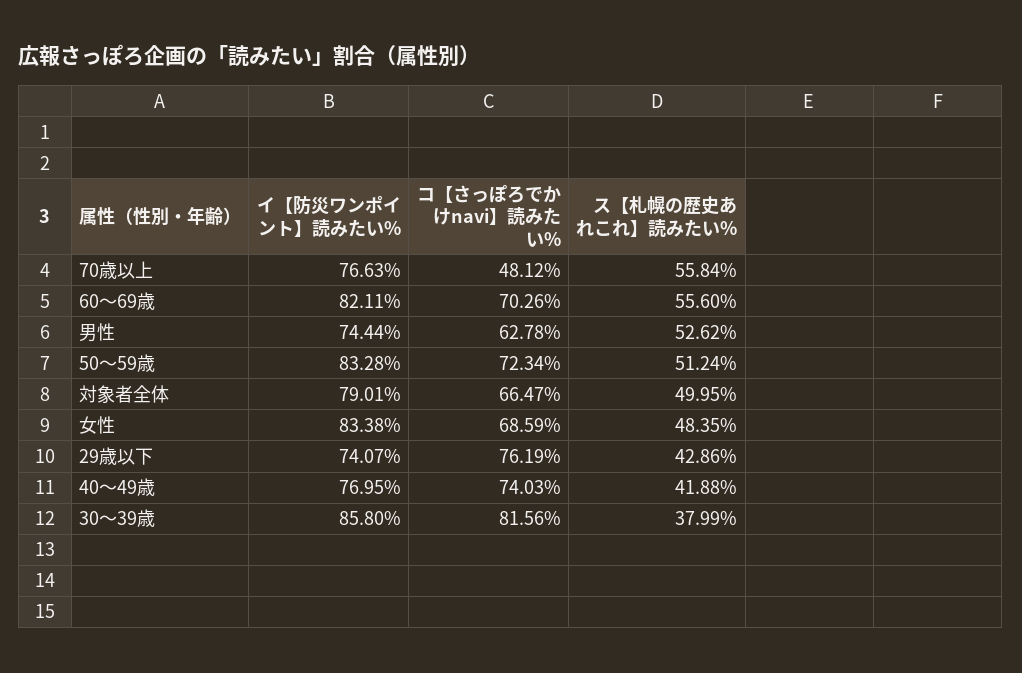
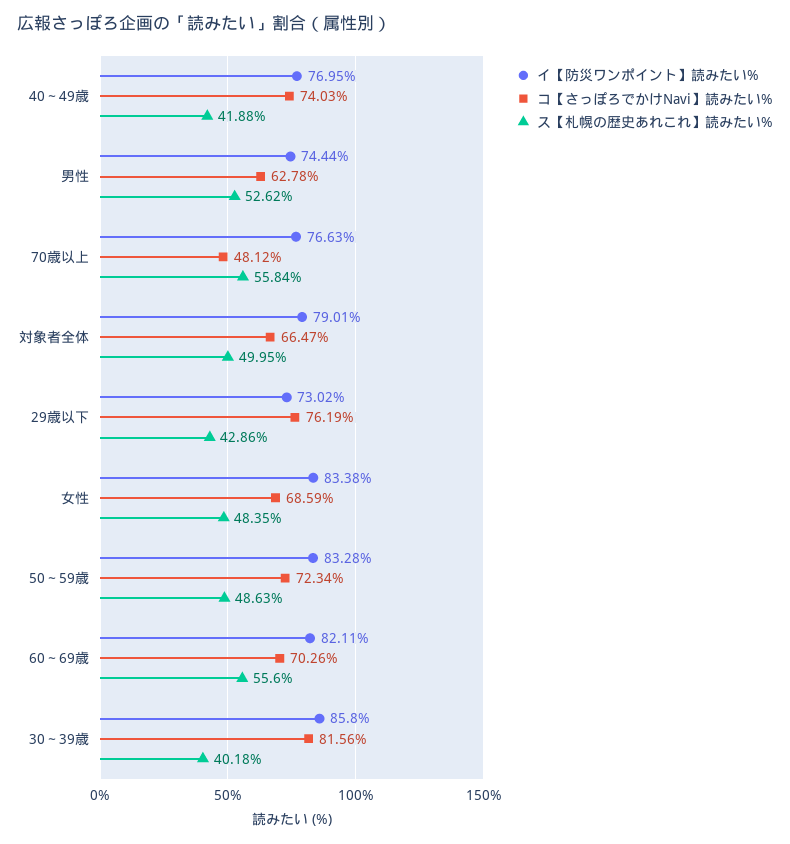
ス【札幌の歴史あれこれ】読みたい%, 50～59歳: 51.24 -> 48.63
イ【防災ワンポイント】読みたい%, 29歳以下: 74.07 -> 73.02
ス【札幌の歴史あれこれ】読みたい%, 30～39歳: 37.99 -> 40.18

